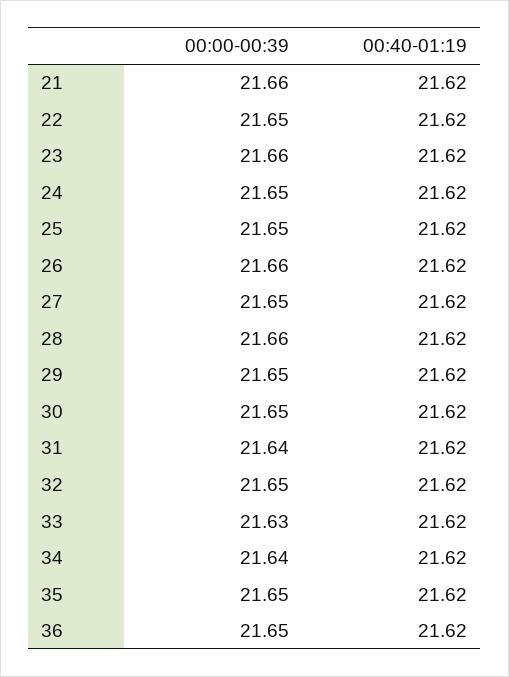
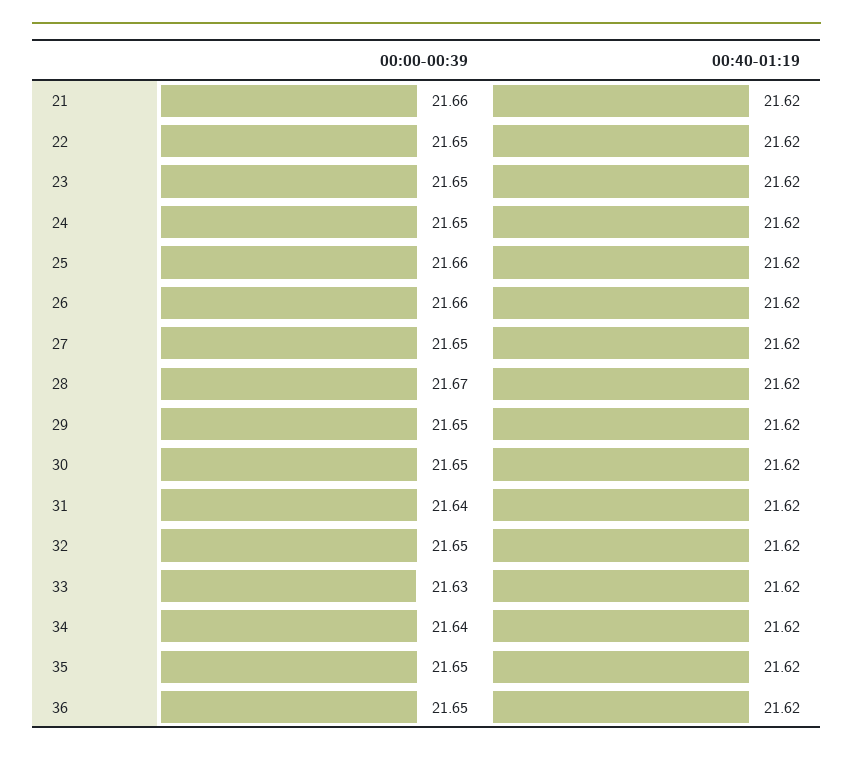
00:00-00:39, 23: 21.66 -> 21.65
00:00-00:39, 25: 21.65 -> 21.66
00:00-00:39, 28: 21.66 -> 21.67

